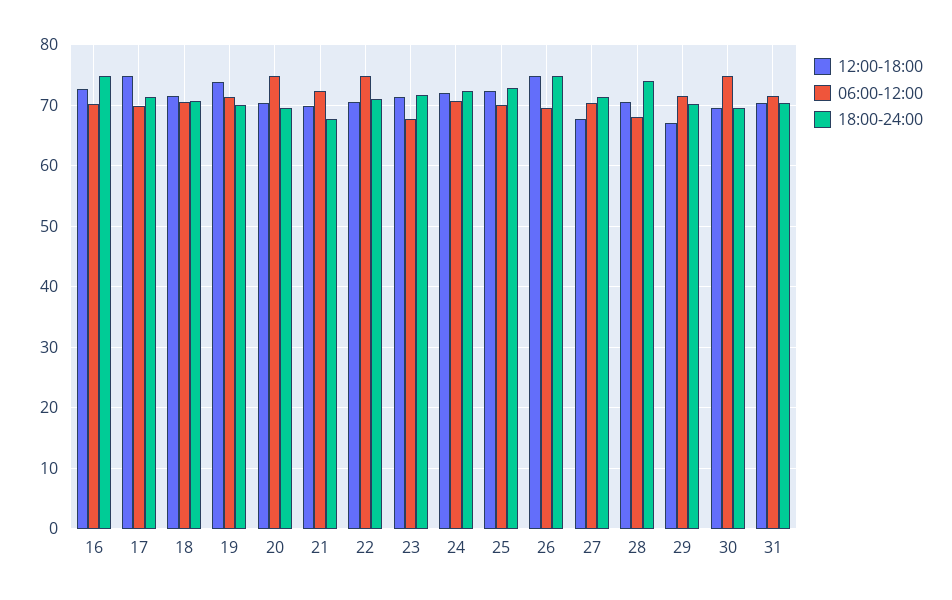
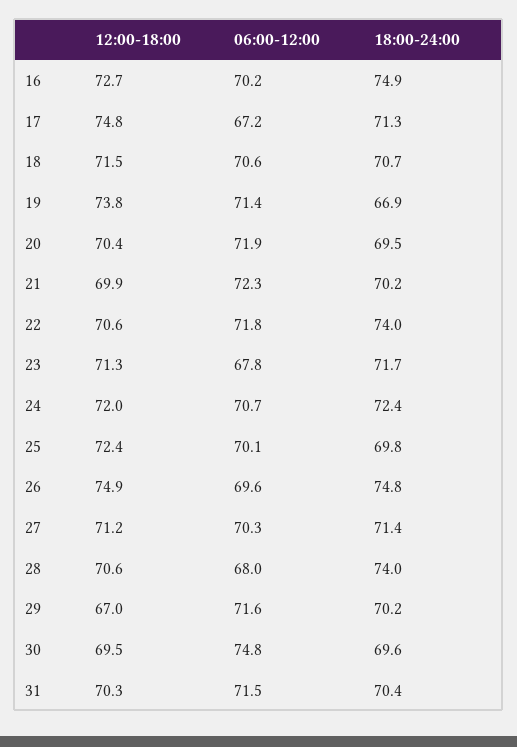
06:00-12:00, 17: 70 -> 67.2
18:00-24:00, 19: 70 -> 66.9
06:00-12:00, 20: 75 -> 71.9
18:00-24:00, 21: 68 -> 70.2
06:00-12:00, 22: 75 -> 71.8
18:00-24:00, 22: 71 -> 74
18:00-24:00, 25: 73 -> 69.8
12:00-18:00, 27: 68 -> 71.2

